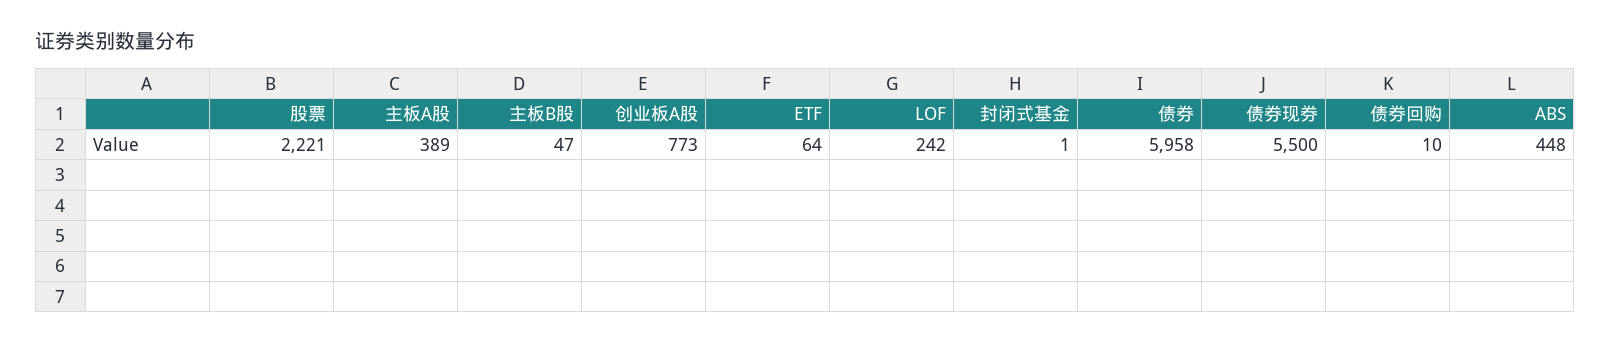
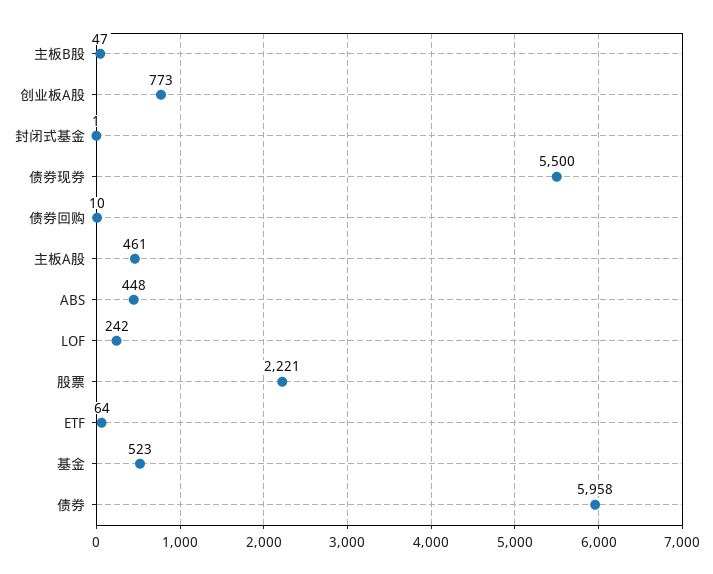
主板A股: 389 -> 461
基金: none -> 523

